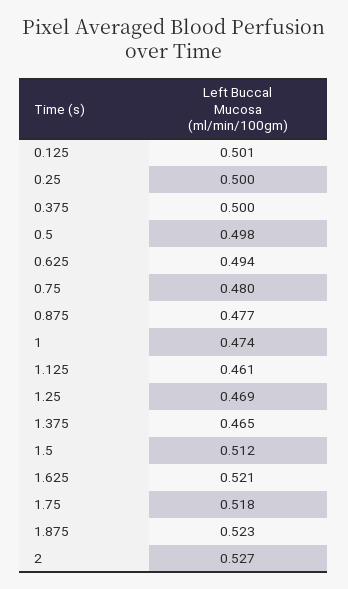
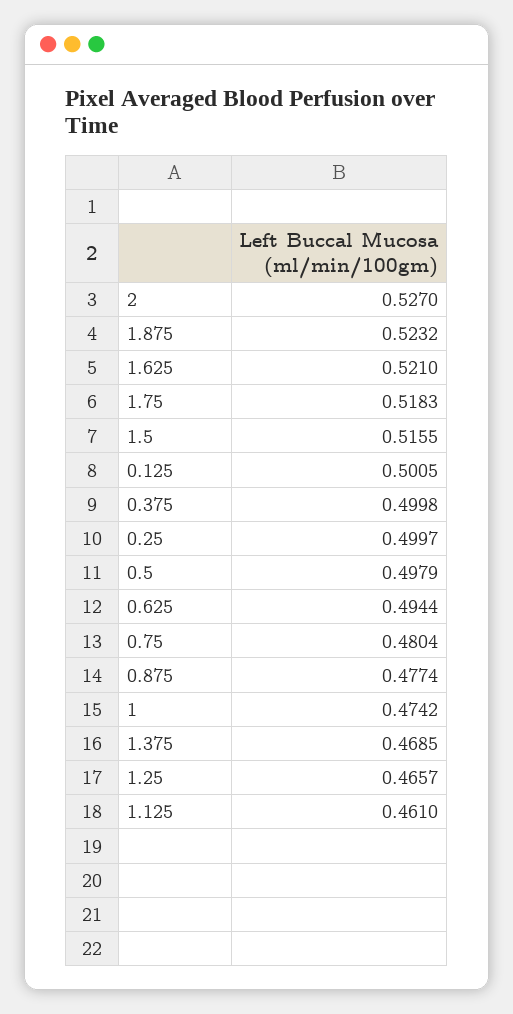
1.25: 0.469 -> 0.4657
1.375: 0.465 -> 0.4685
1.5: 0.512 -> 0.5155

